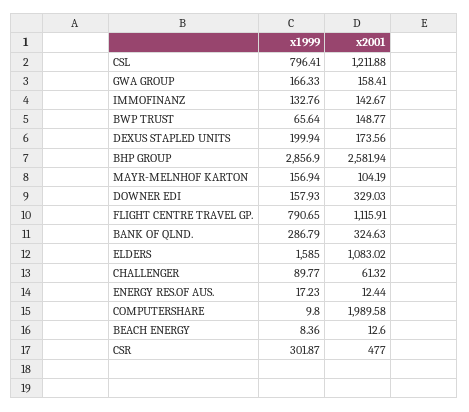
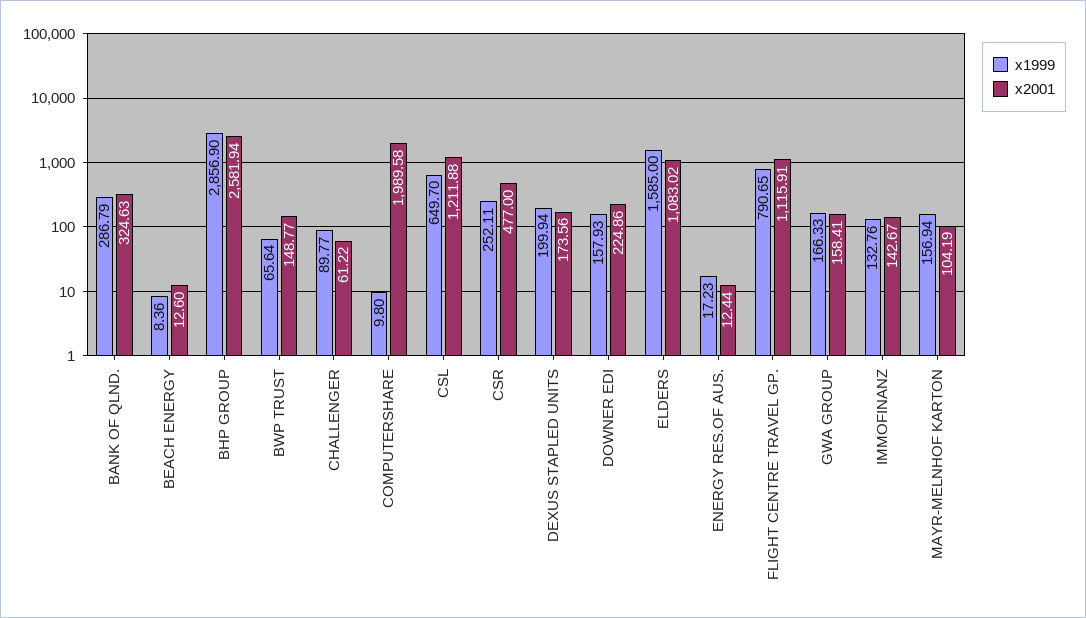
x1999, CSL: 796.41 -> 649.7
x2001, DOWNER EDI: 329.03 -> 224.86
x2001, CHALLENGER: 61.32 -> 61.22
x1999, CSR: 301.87 -> 252.11

